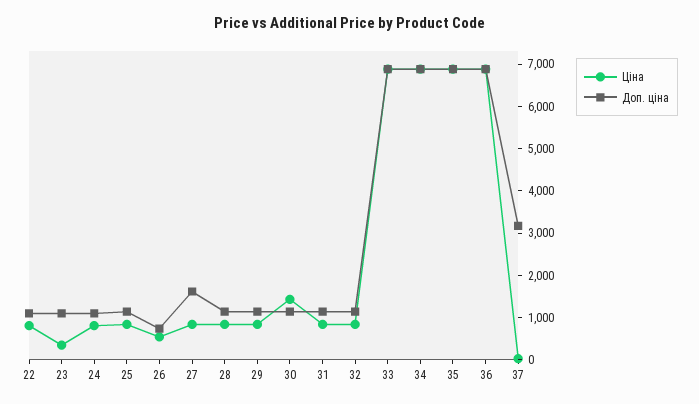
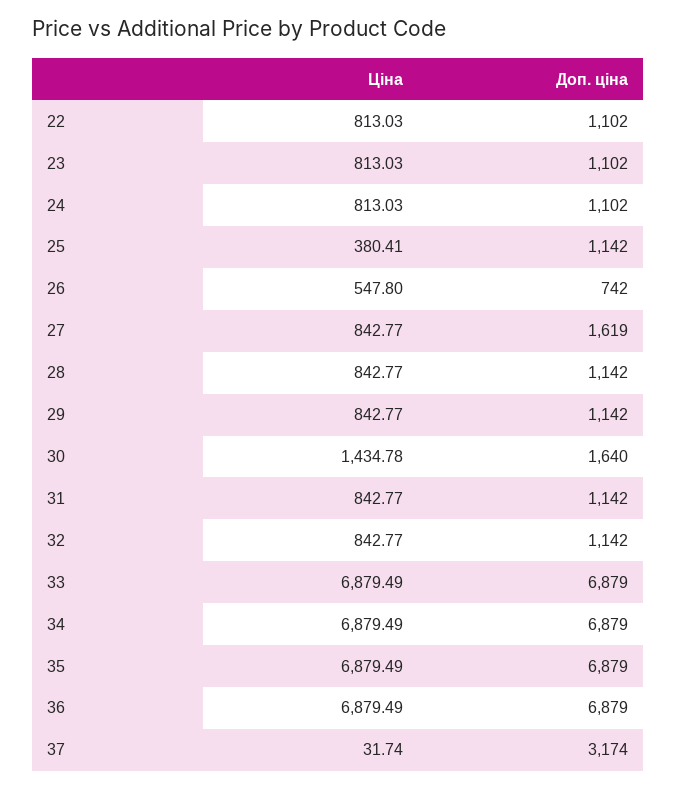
Ціна, 23: 400 -> 813.03
Ціна, 25: 800 -> 380.41
Доп. ціна, 30: 1200 -> 1640

